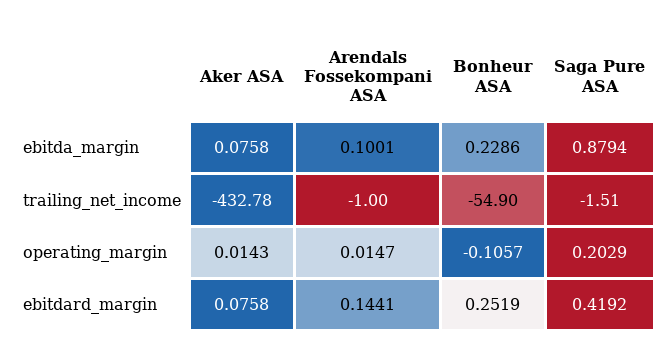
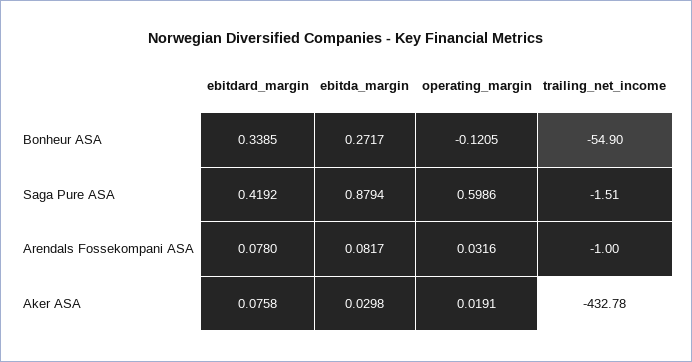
Aker ASA, ebitda_margin: 0.0758 -> 0.0298
Arendals Fossekompani ASA, ebitda_margin: 0.1001 -> 0.0817
Bonheur ASA, ebitda_margin: 0.2286 -> 0.2717
Aker ASA, operating_margin: 0.0143 -> 0.0191
Arendals Fossekompani ASA, operating_margin: 0.0147 -> 0.0316
Bonheur ASA, operating_margin: -0.1057 -> -0.1205
Saga Pure ASA, operating_margin: 0.2029 -> 0.5986
Arendals Fossekompani ASA, ebitdard_margin: 0.1441 -> 0.078
Bonheur ASA, ebitdard_margin: 0.2519 -> 0.3385

